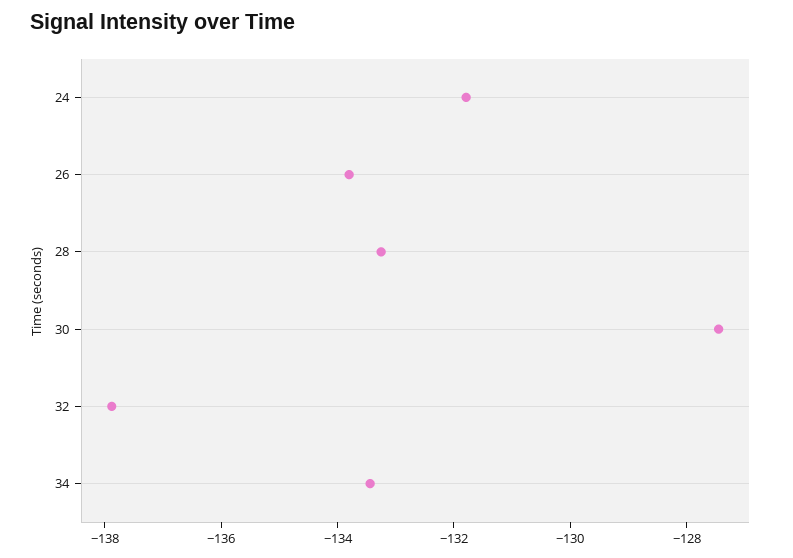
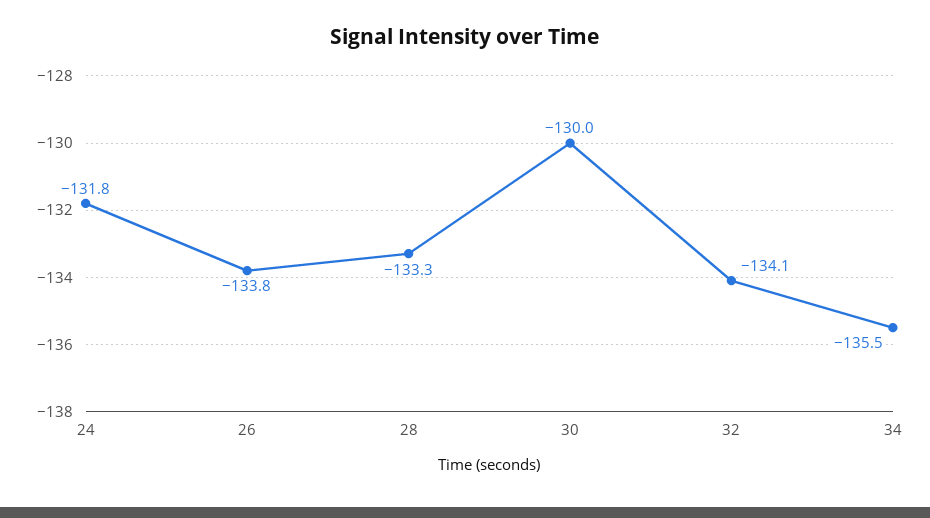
30: -127.5 -> -130
32: -138 -> -134.1
34: -133.5 -> -135.5

